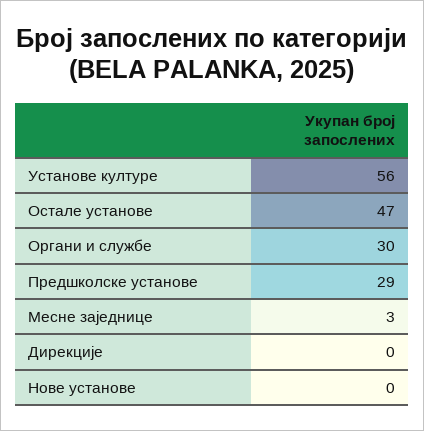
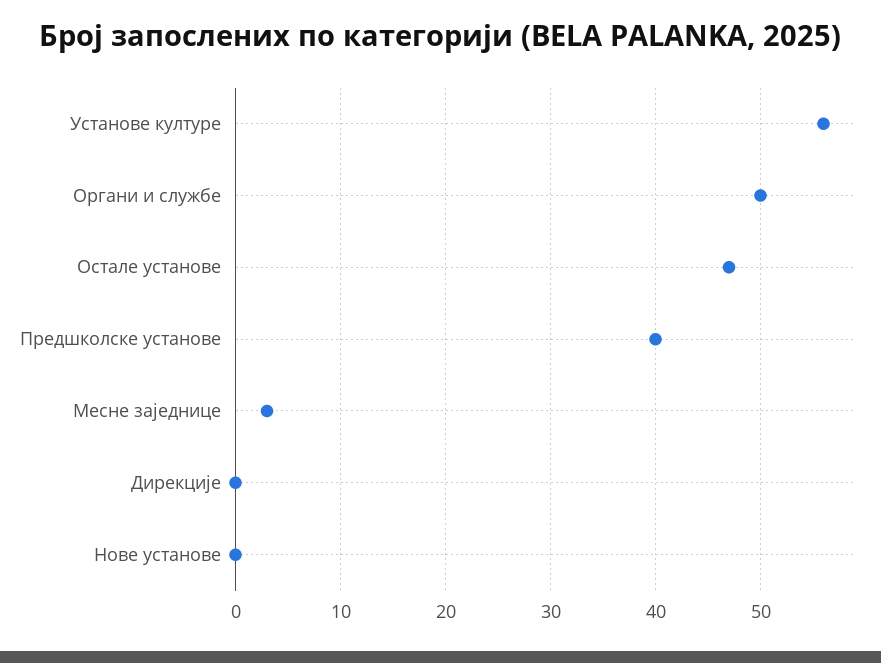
Органи и службе: 30 -> 50
Предшколске установе: 29 -> 40

